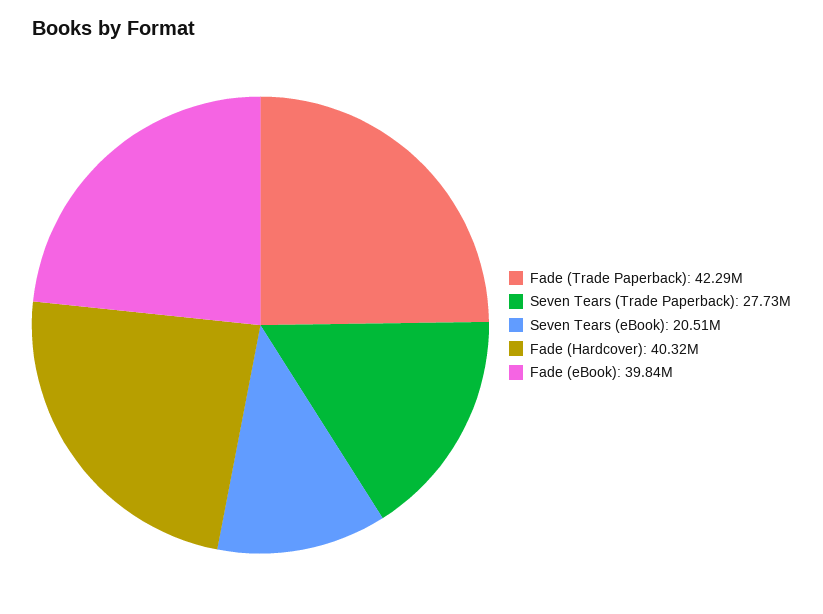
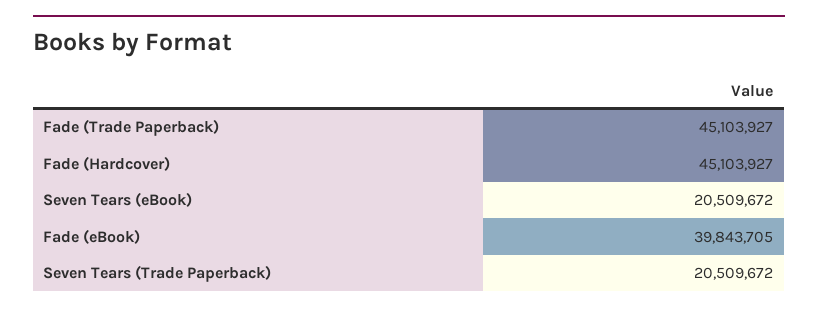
Fade (Trade Paperback): 42290000 -> 45103927
Seven Tears (Trade Paperback): 27730000 -> 20509672
Fade (Hardcover): 40320000 -> 45103927

